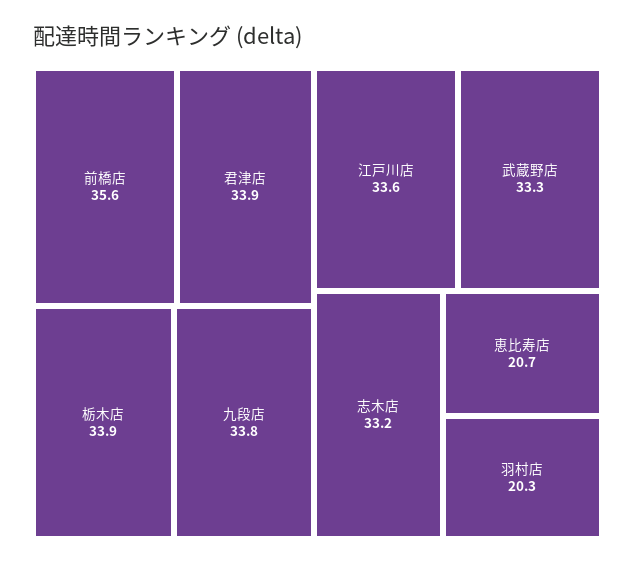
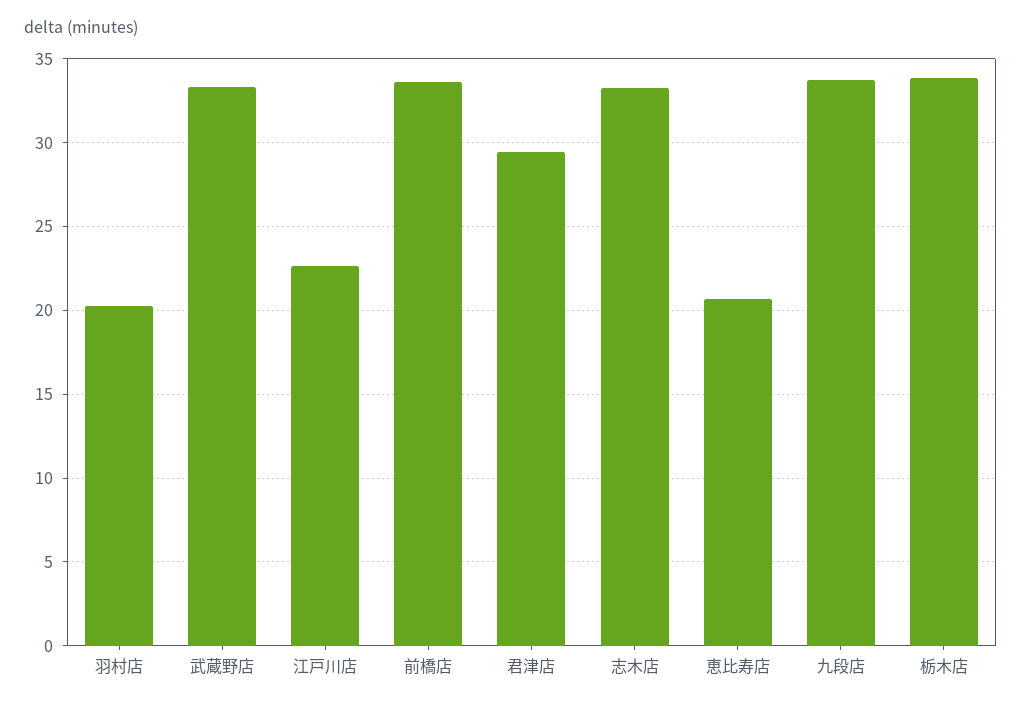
前橋店: 35.6 -> 33.5
君津店: 33.9 -> 29.5
江戸川店: 33.6 -> 22.5

